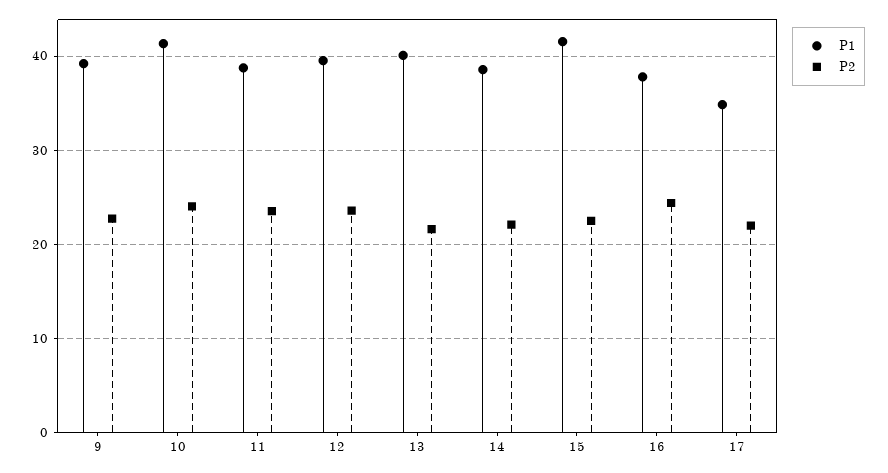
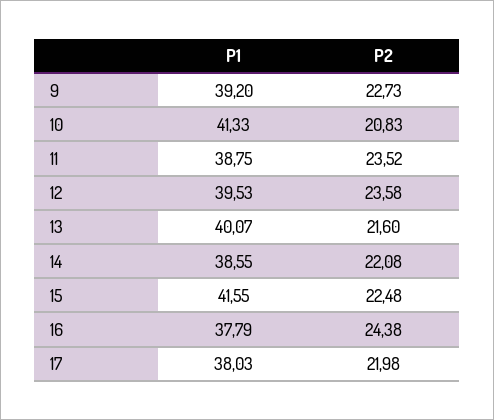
P2, 10: 24 -> 20.83
P1, 17: 35 -> 38.03

